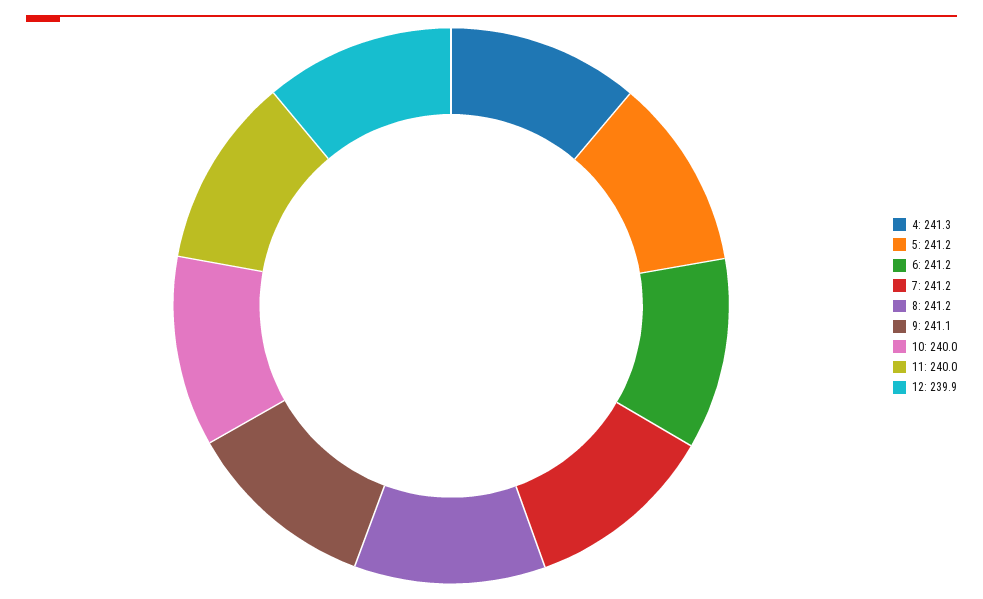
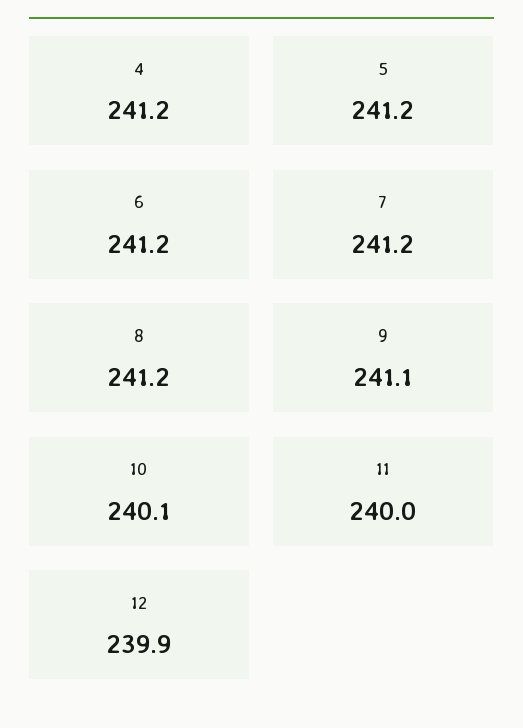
4: 241.3 -> 241.2
10: 240 -> 240.1

